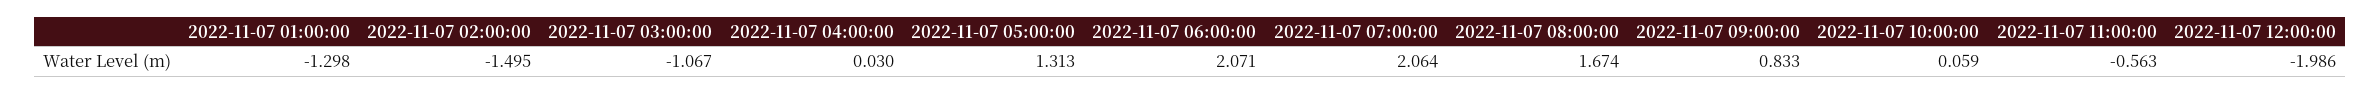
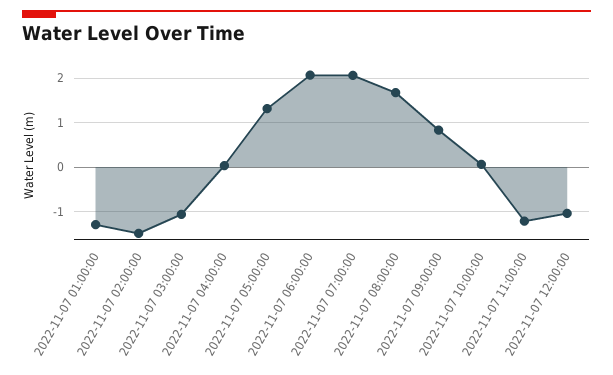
2022-11-07 11:00:00: -0.563 -> -1.2
2022-11-07 12:00:00: -1.986 -> -1

